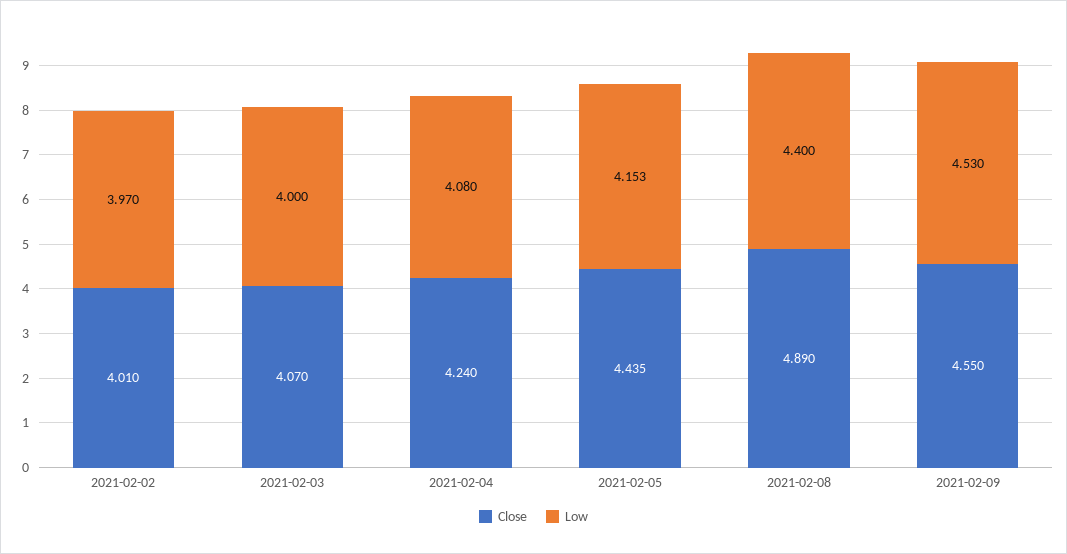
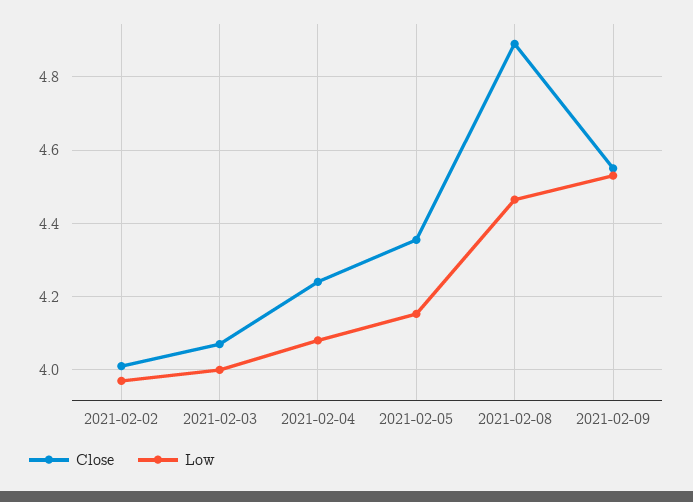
Close, 2021-02-05: 4.435 -> 4.36
Low, 2021-02-08: 4.4 -> 4.46

